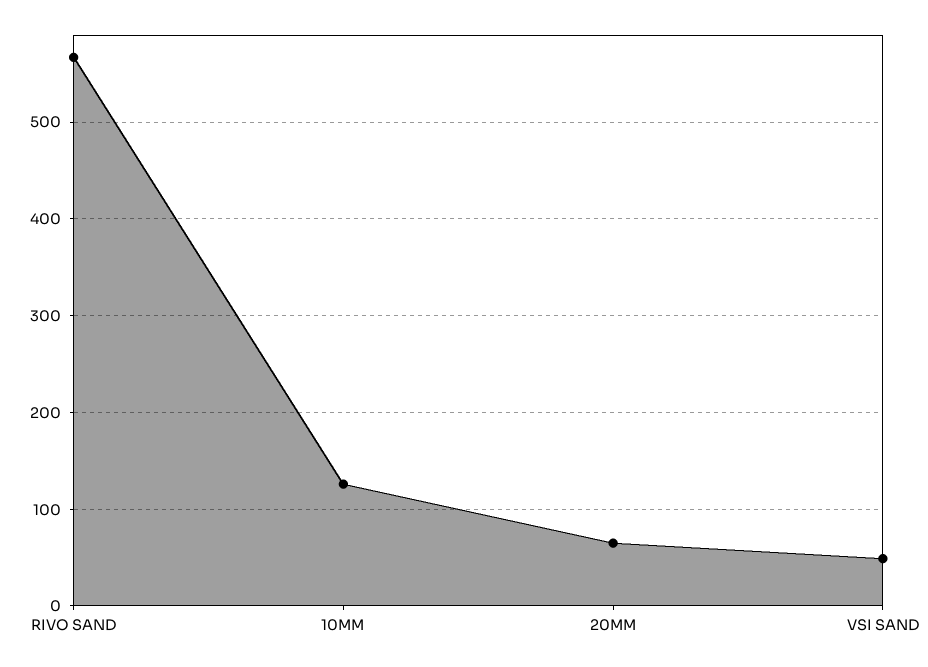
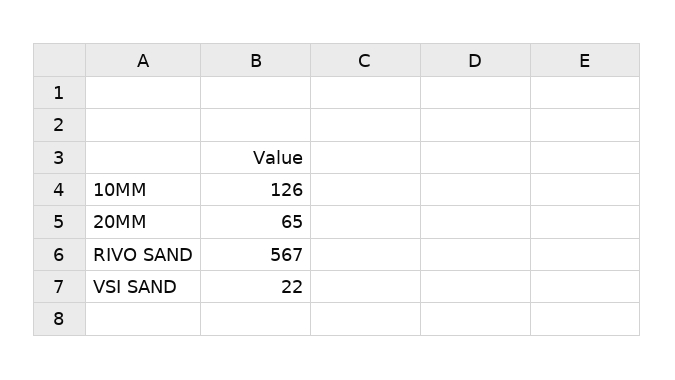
VSI SAND: 50 -> 22

